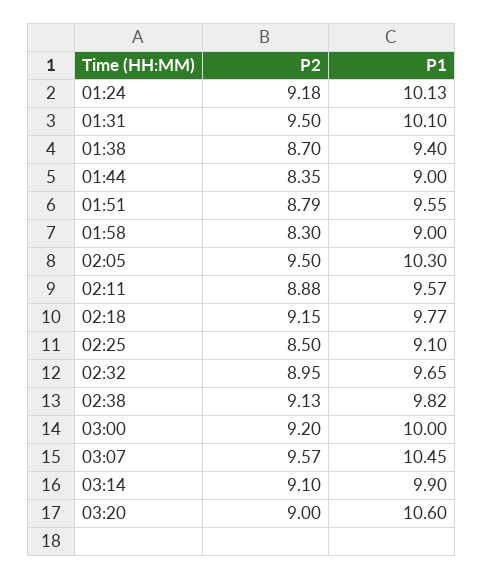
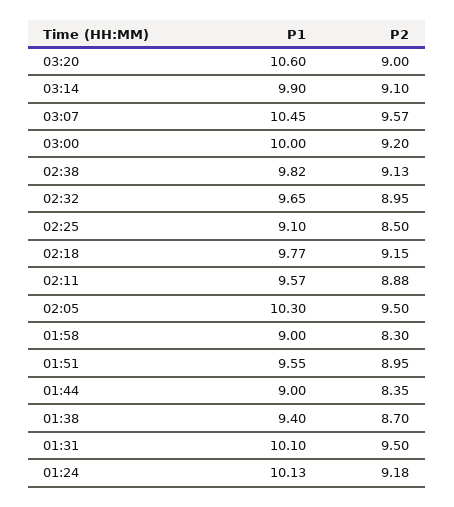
P2, 01:51: 8.79 -> 8.95

